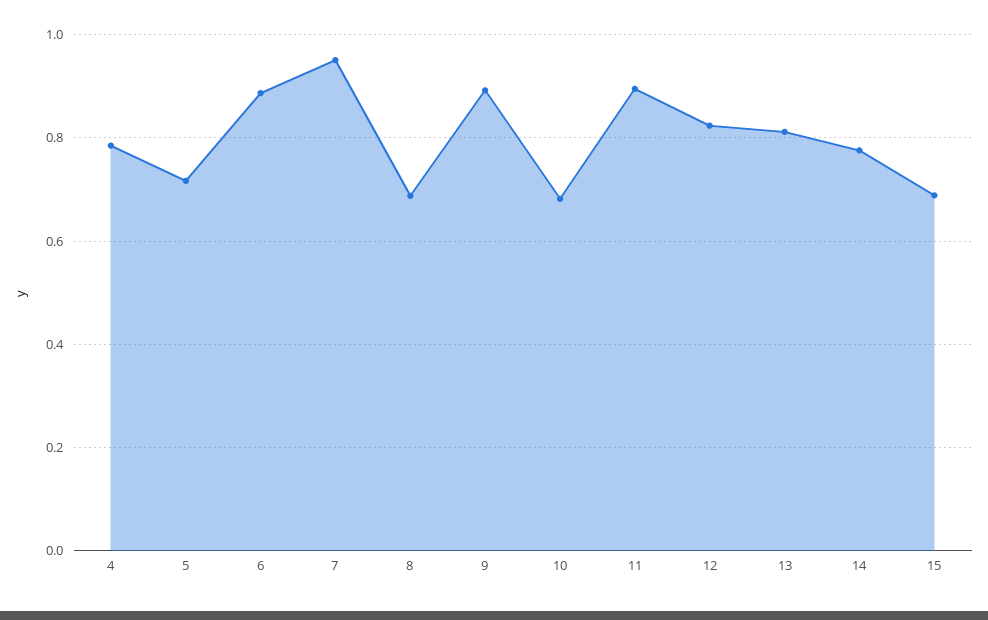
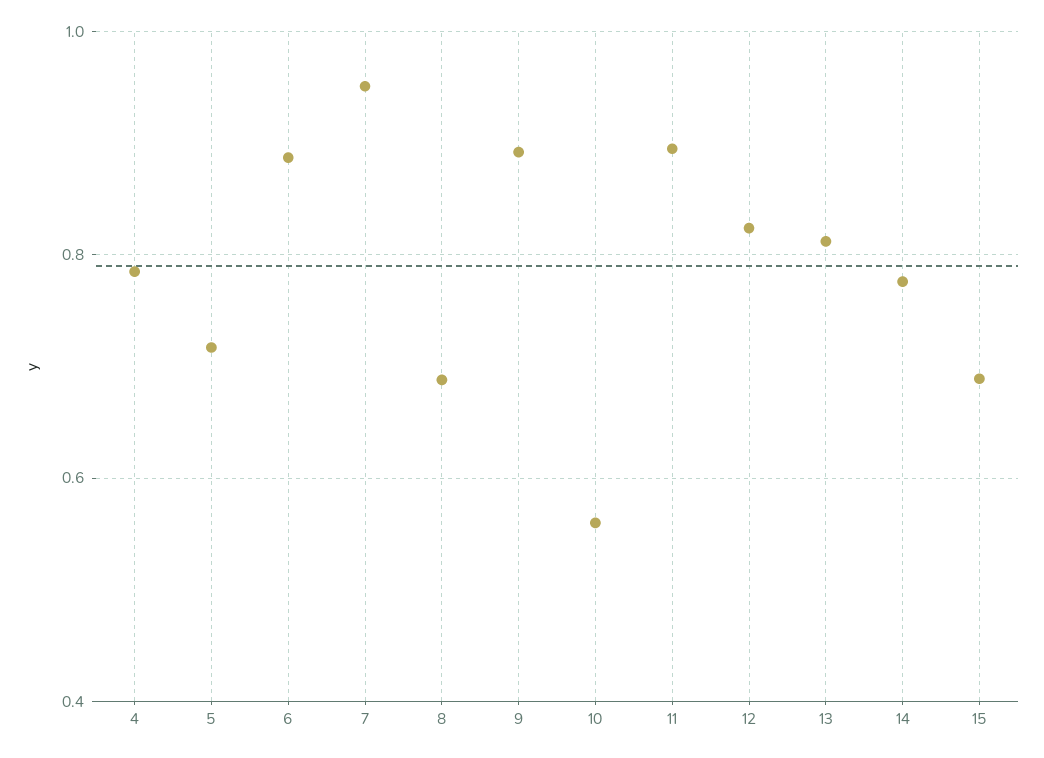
10: 0.68 -> 0.56

